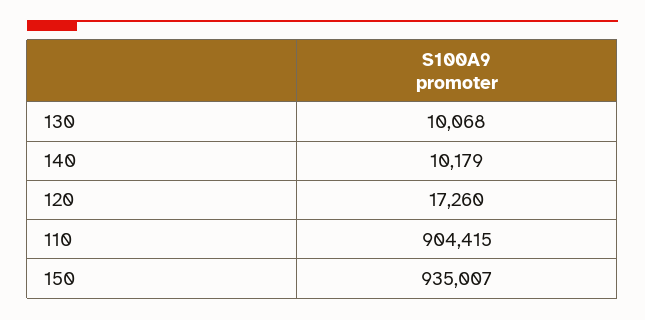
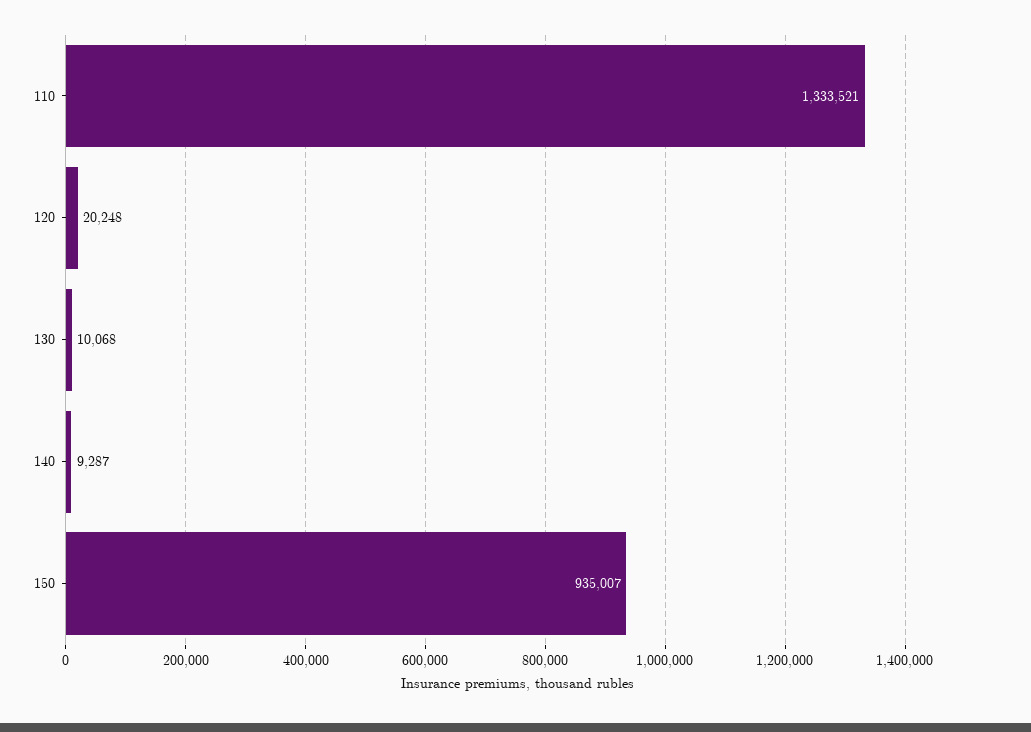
140: 10179 -> 9287
120: 17260 -> 20248
110: 904415 -> 1333521

